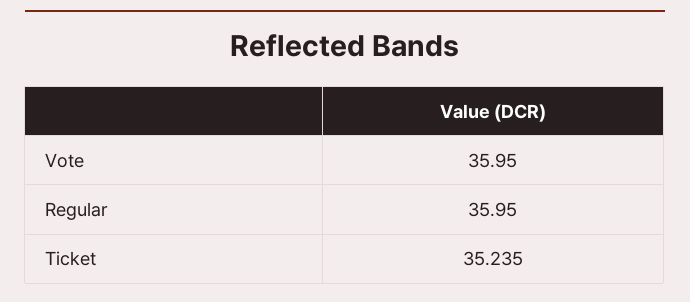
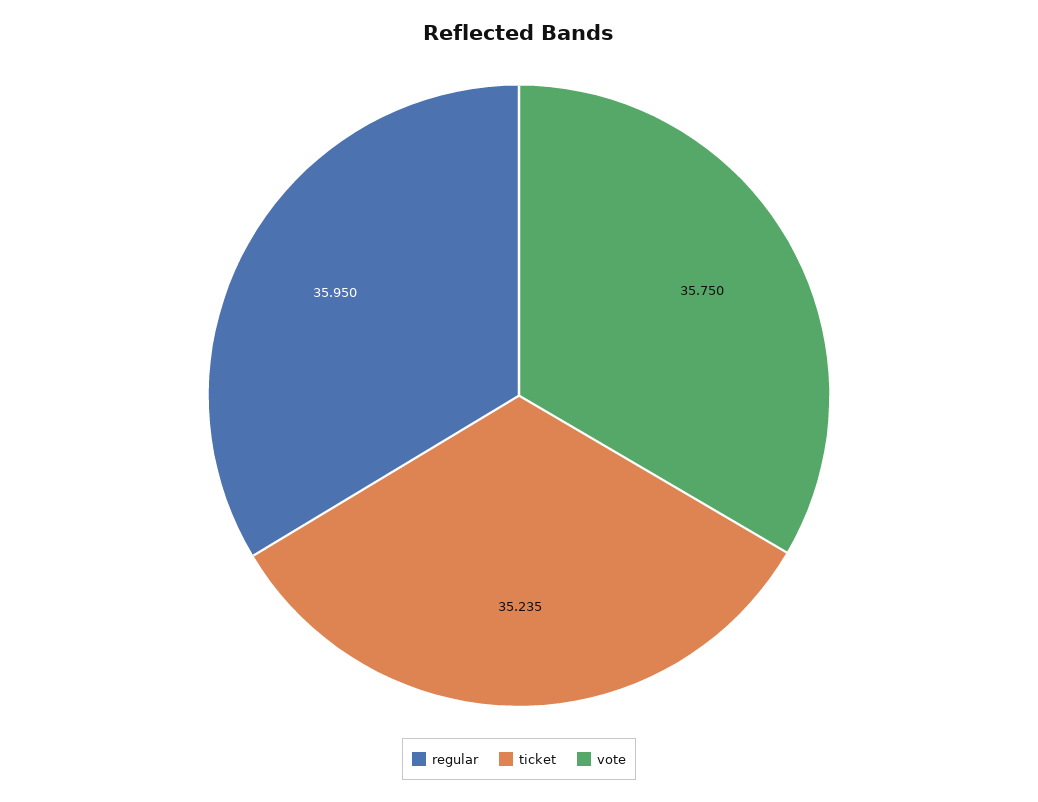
Vote: 35.95 -> 35.75

